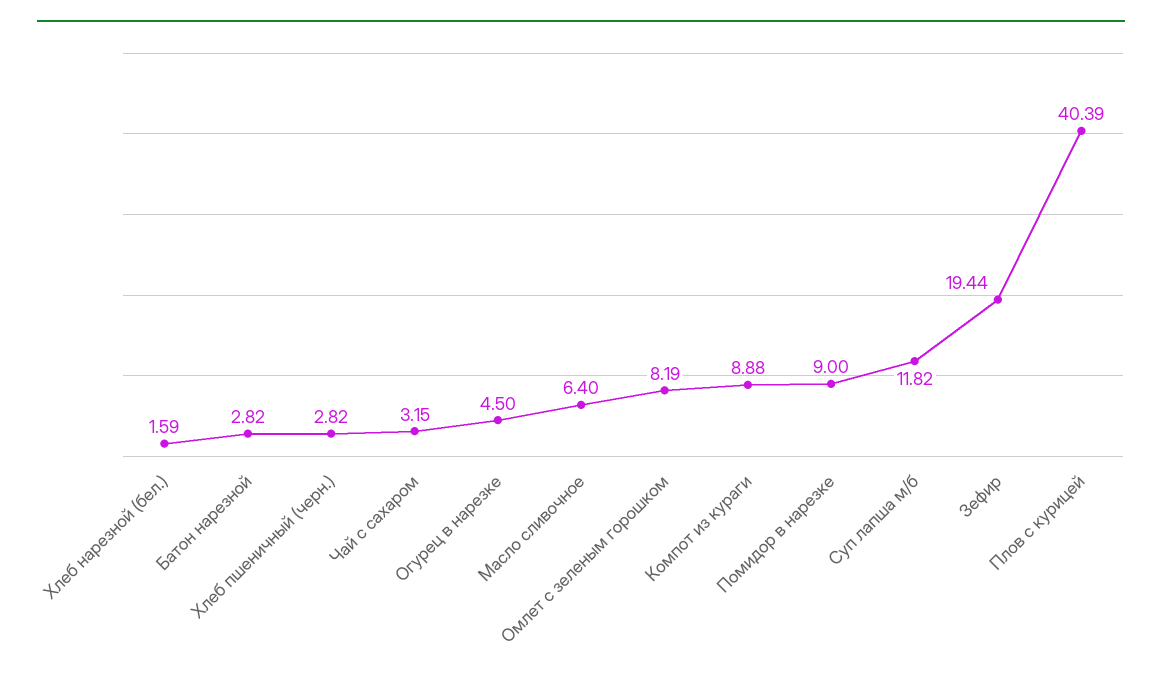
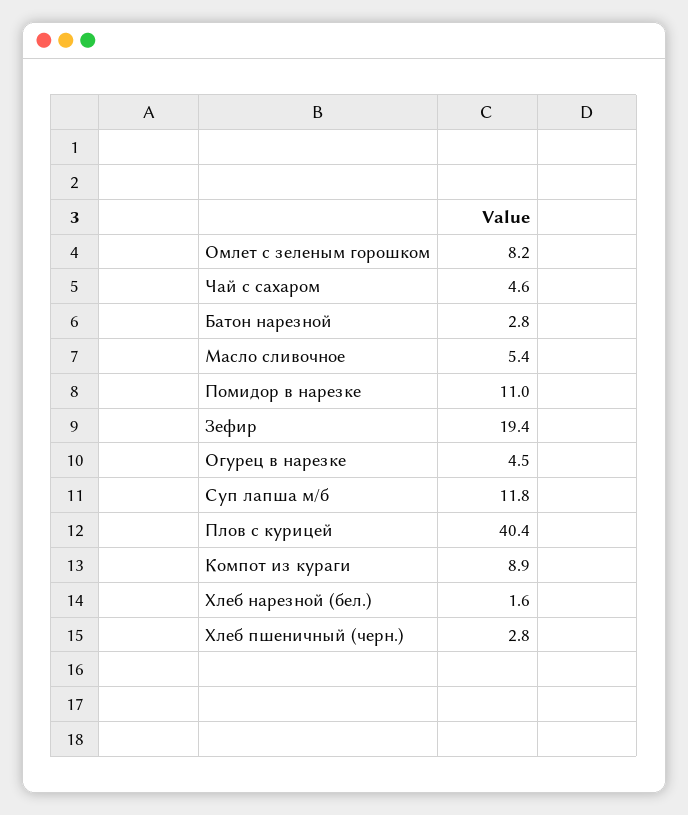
Чай с сахаром: 3.15 -> 4.6
Масло сливочное: 6.4 -> 5.4
Помидор в нарезке: 9 -> 11

